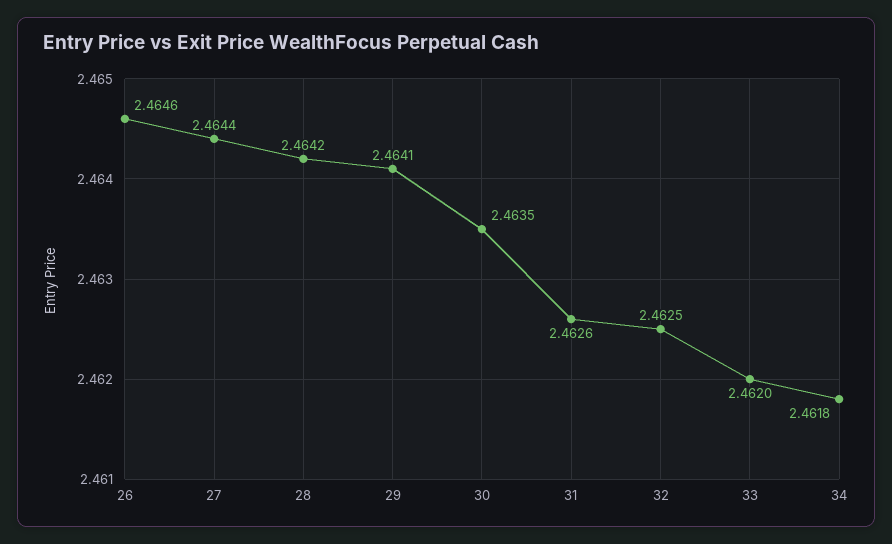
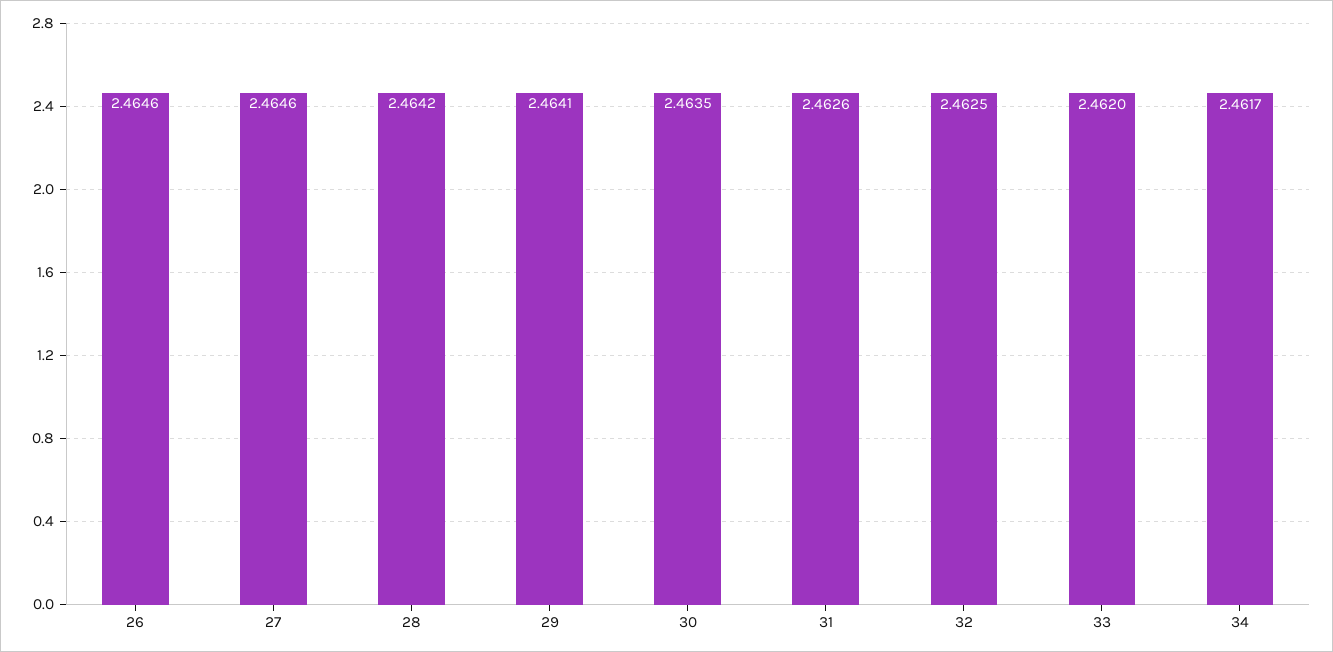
27: 2.4644 -> 2.4646
34: 2.4618 -> 2.4617

